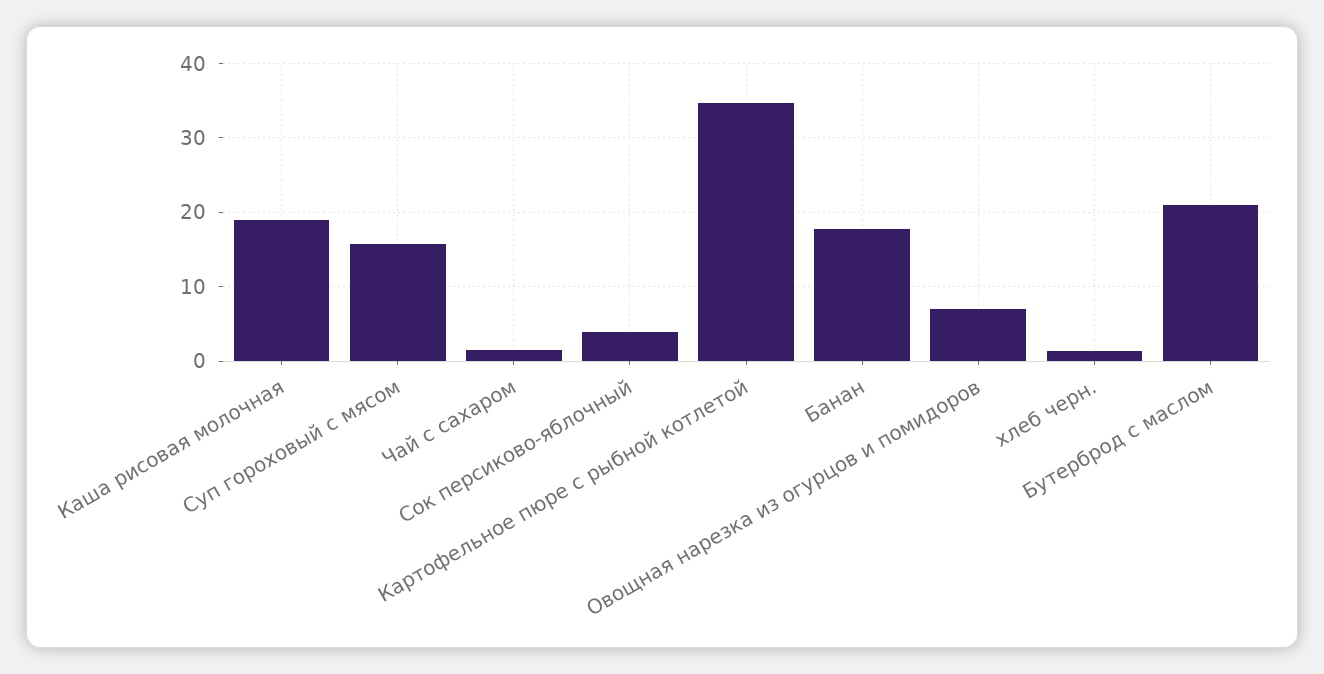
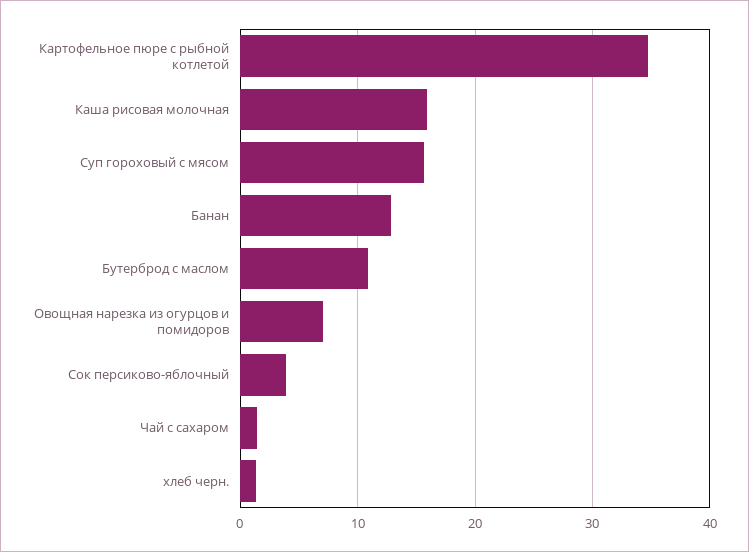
Каша рисовая молочная: 19 -> 16
Банан: 18 -> 13
Бутерброд с маслом: 21 -> 11

